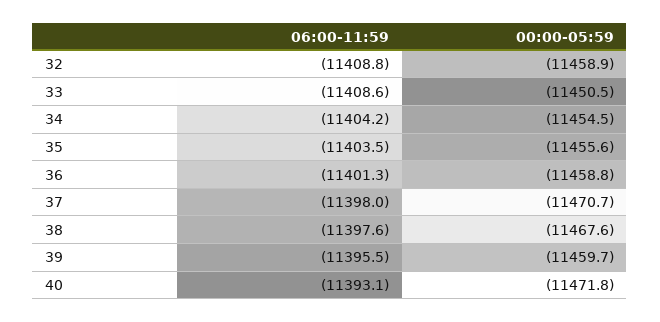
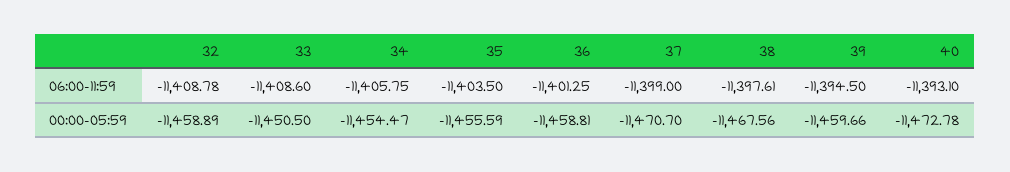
06:00-11:59, 34: -11404.2 -> -11405.75
06:00-11:59, 37: -11398 -> -11399
06:00-11:59, 39: -11395.5 -> -11394.5
00:00-05:59, 40: -11471.8 -> -11472.78

